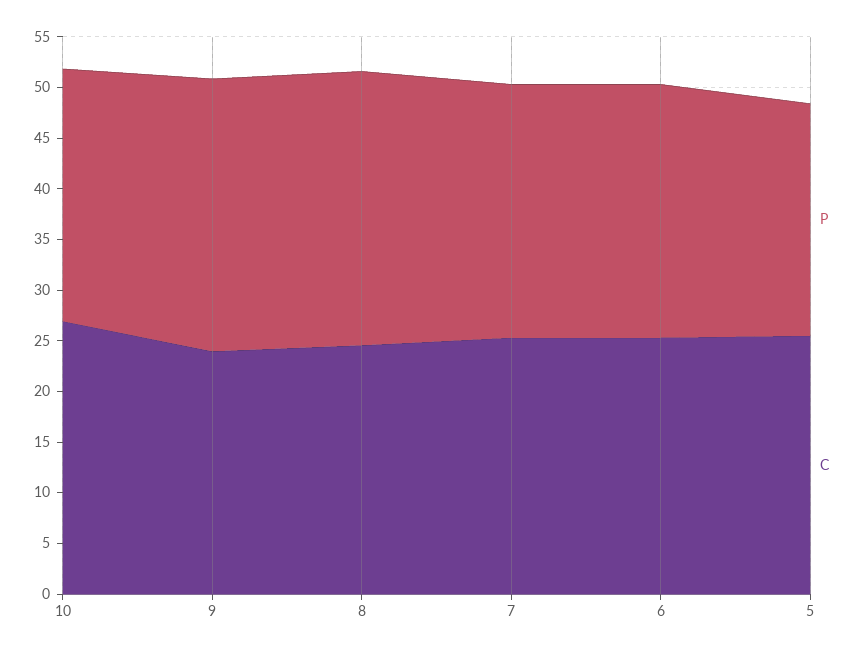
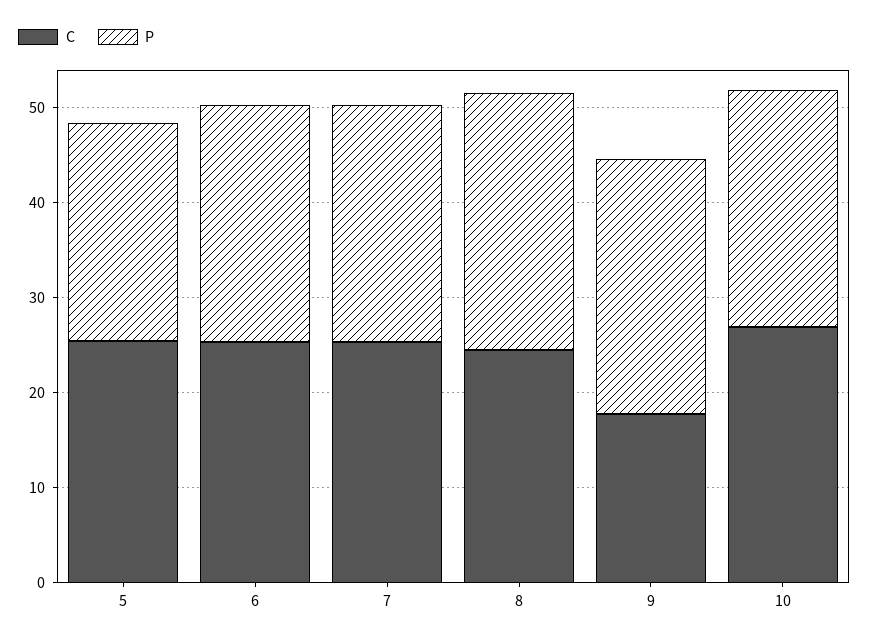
C, 9: 24 -> 18

